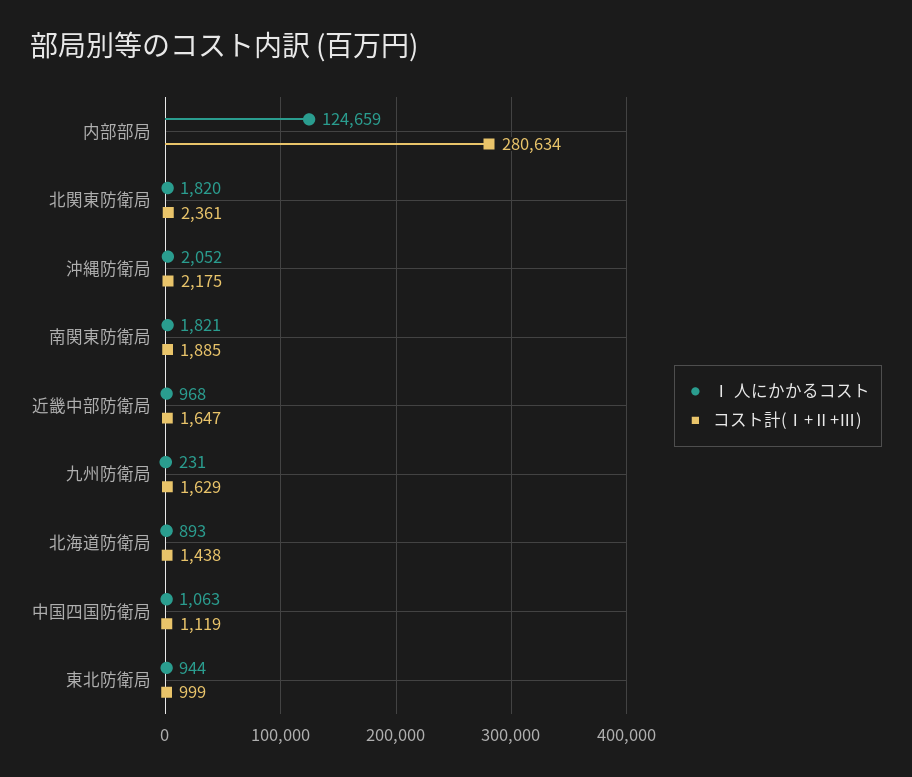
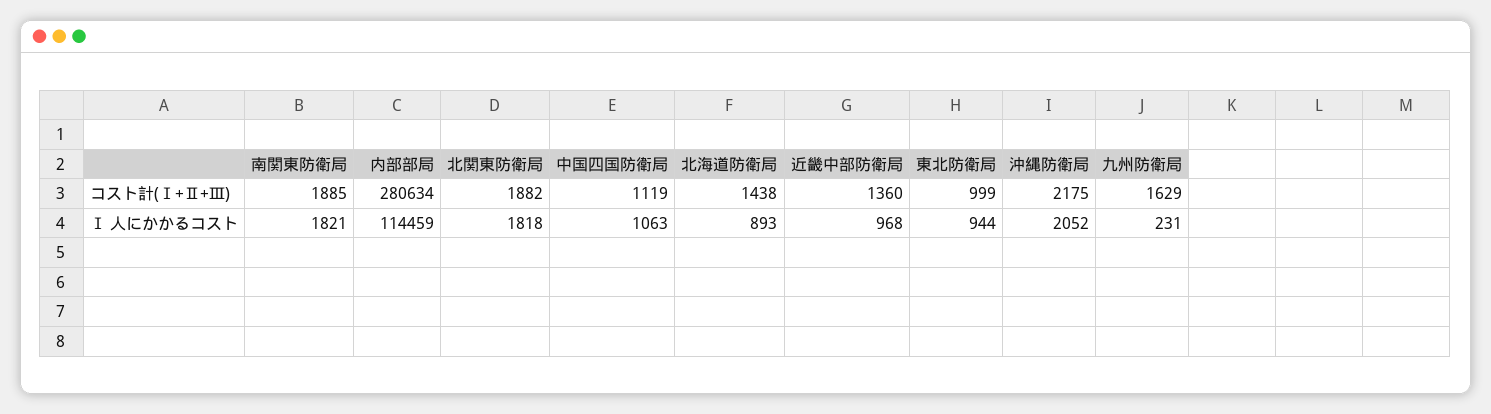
Ⅰ 人にかかるコスト, 内部部局: 124659 -> 114459
Ⅰ 人にかかるコスト, 北関東防衛局: 1820 -> 1818
コスト計(Ⅰ+Ⅱ+Ⅲ), 北関東防衛局: 2361 -> 1882
コスト計(Ⅰ+Ⅱ+Ⅲ), 近畿中部防衛局: 1647 -> 1360

